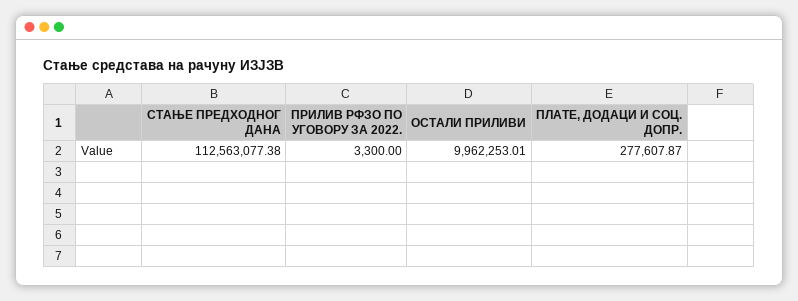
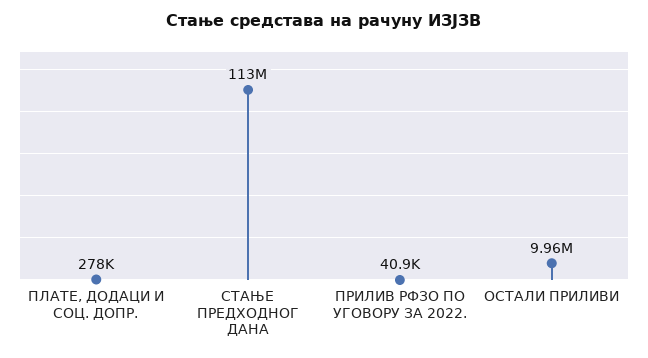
ПРИЛИВ РФЗО ПО УГОВОРУ ЗА 2022.: 3300 -> 40900

